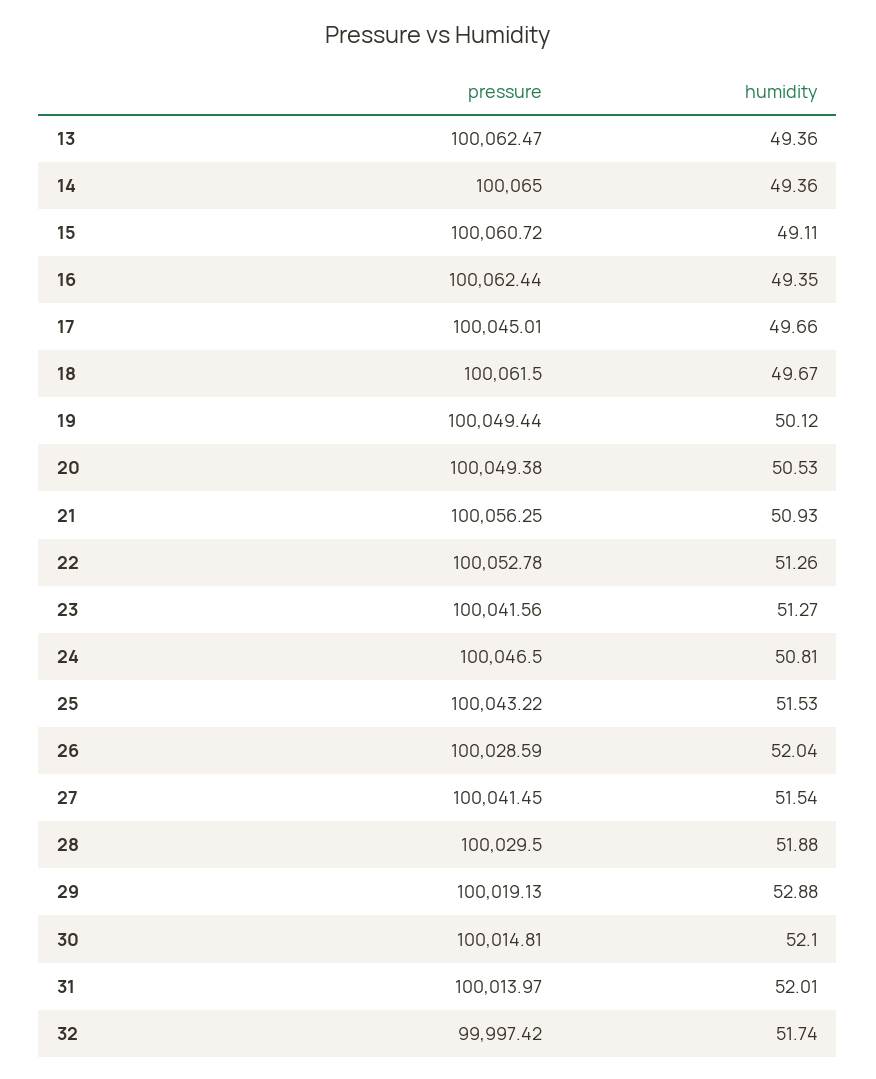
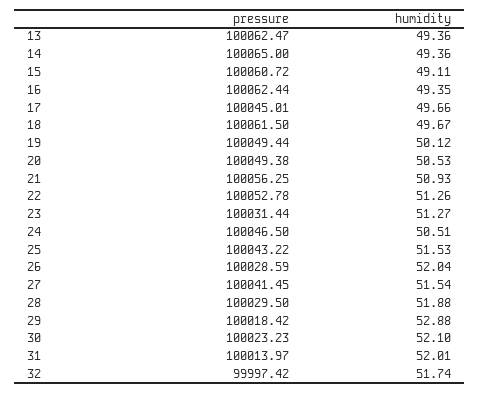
pressure, 23: 100041.56 -> 100031.44
humidity, 24: 50.81 -> 50.51
pressure, 29: 100019.13 -> 100018.42
pressure, 30: 100014.81 -> 100023.23

